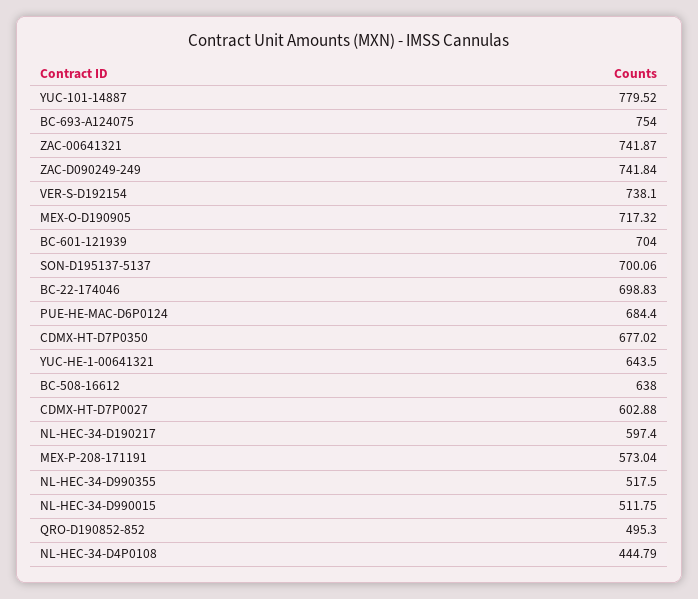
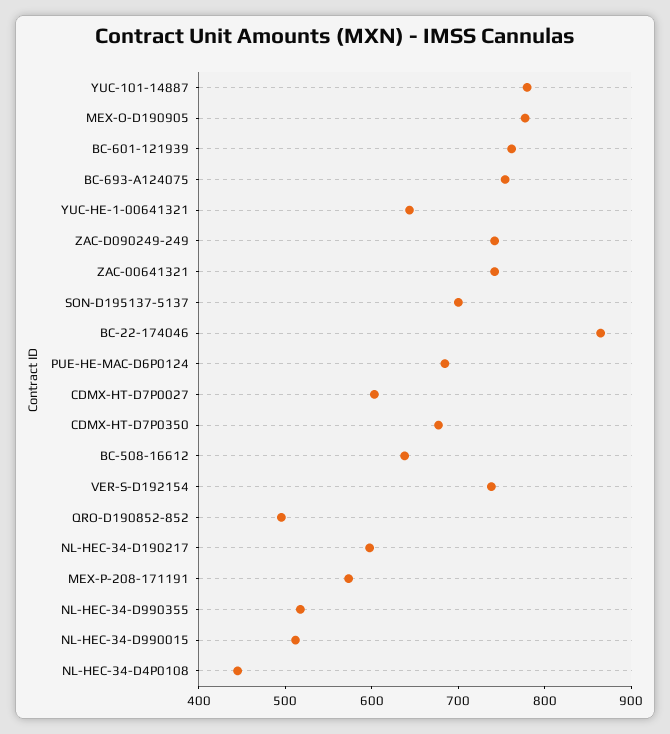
MEX-O-D190905: 717.32 -> 780
BC-601-121939: 704 -> 760
BC-22-174046: 698.83 -> 860

